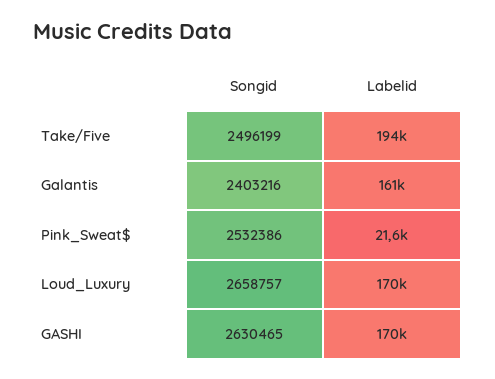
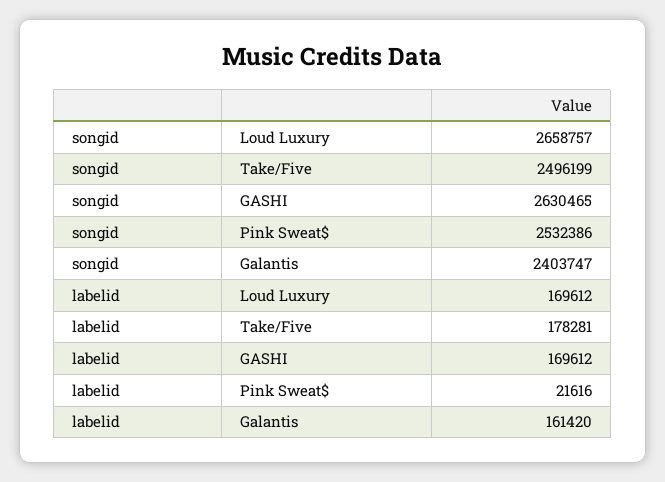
Labelid, Take/Five: 194000 -> 178281
Songid, Galantis: 2403216 -> 2403747

